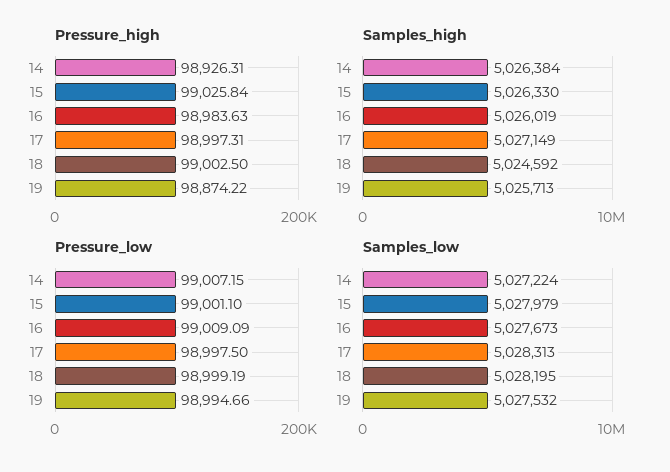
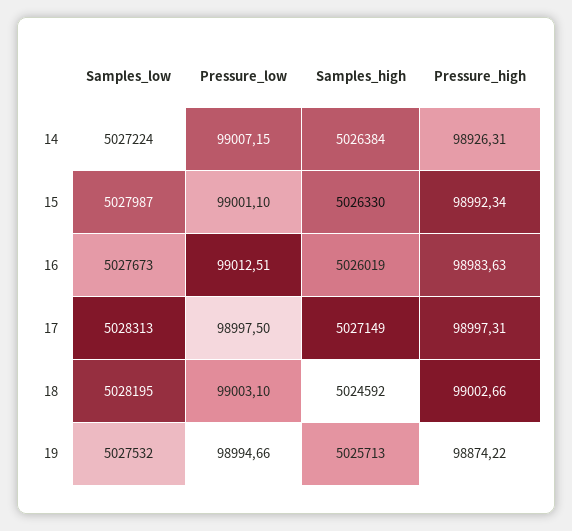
Pressure_high, 15: 99025.84 -> 98992.34
Pressure_high, 18: 99002.5 -> 99002.66
Pressure_low, 16: 99009.09 -> 99012.51
Pressure_low, 18: 98999.19 -> 99003.1
Samples_low, 15: 5027979 -> 5027987

